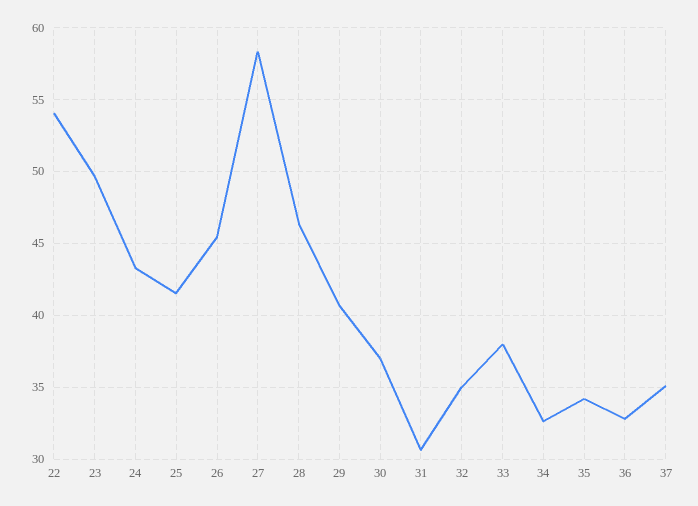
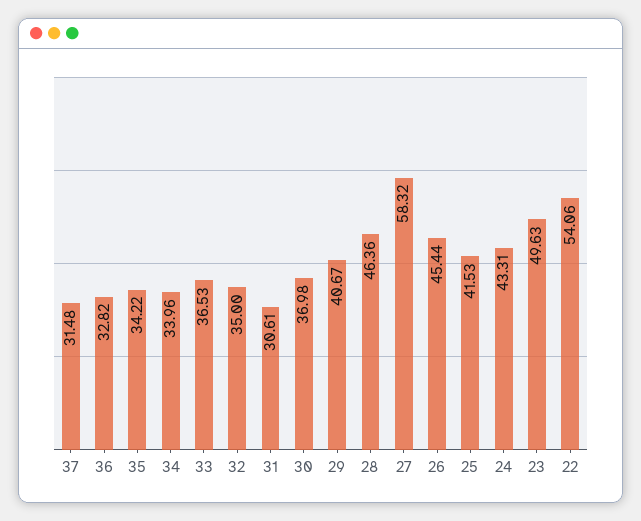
33: 38 -> 36.53
34: 32.5 -> 33.96
37: 35 -> 31.48

